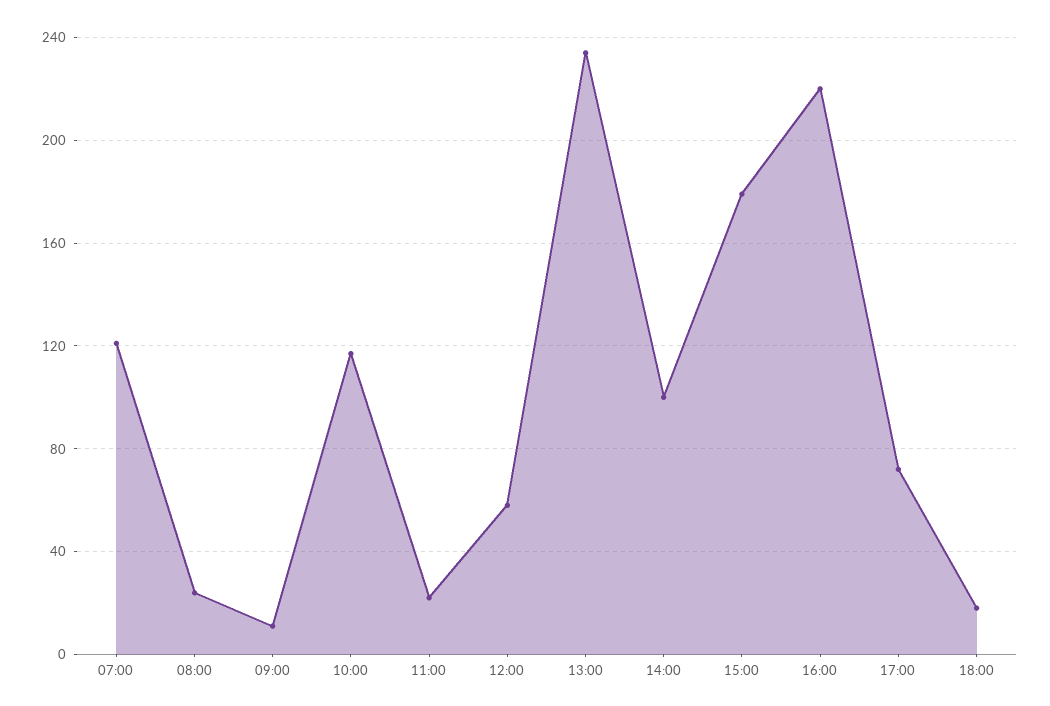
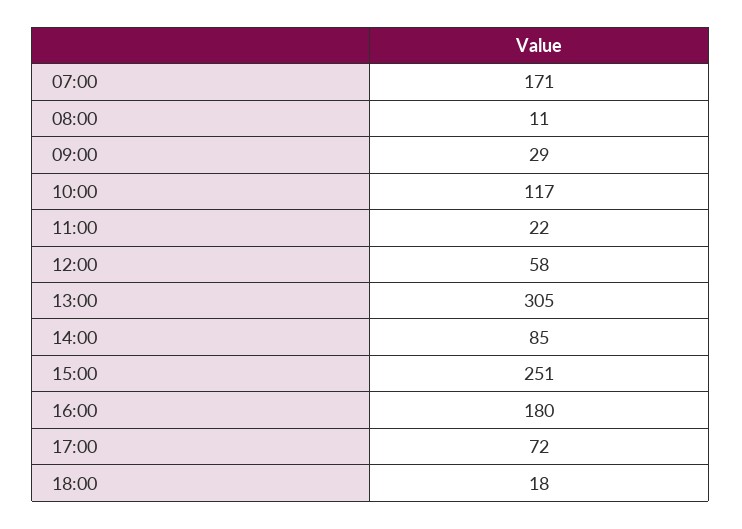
07:00: 120 -> 171
08:00: 25 -> 11
09:00: 10 -> 29
13:00: 235 -> 305
14:00: 100 -> 85
15:00: 180 -> 251
16:00: 220 -> 180

